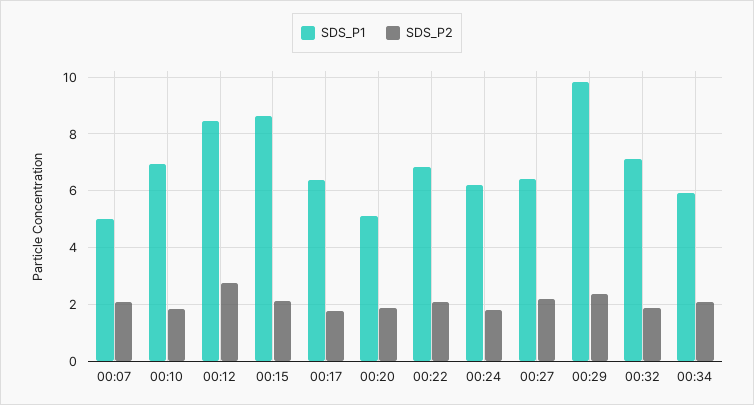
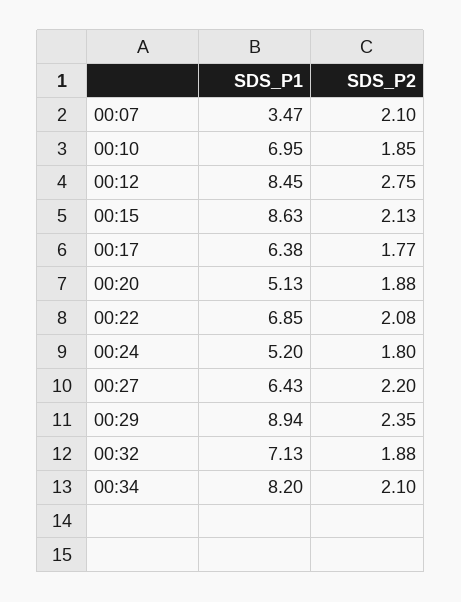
SDS_P1, 00:07: 5 -> 3.47
SDS_P1, 00:24: 6.25 -> 5.2
SDS_P1, 00:29: 9.75 -> 8.94
SDS_P1, 00:34: 6 -> 8.2

